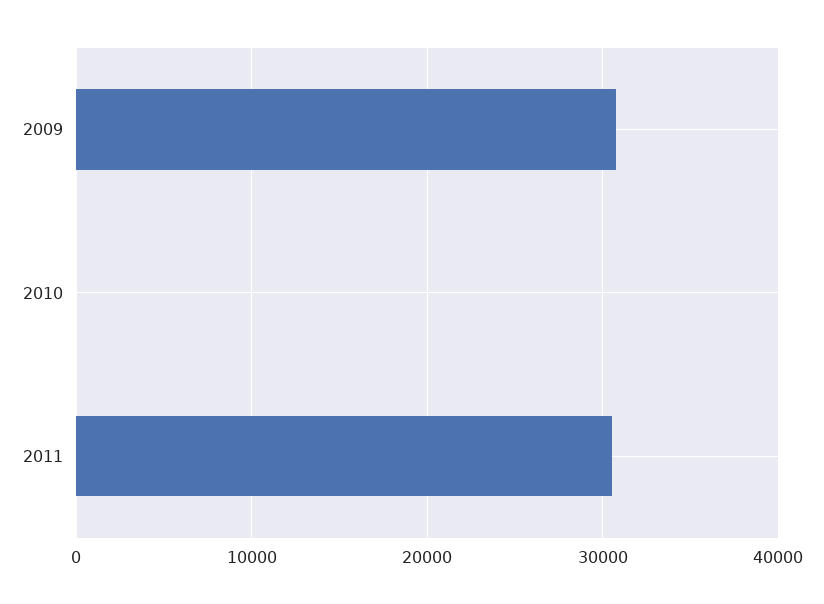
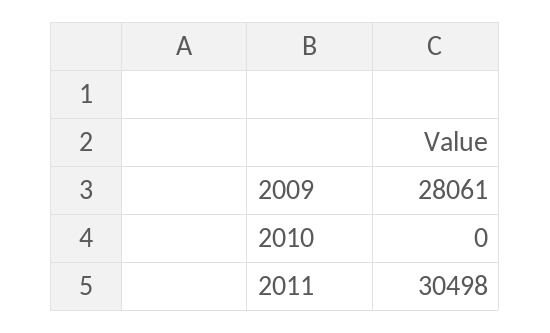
2009: 31000 -> 28061

